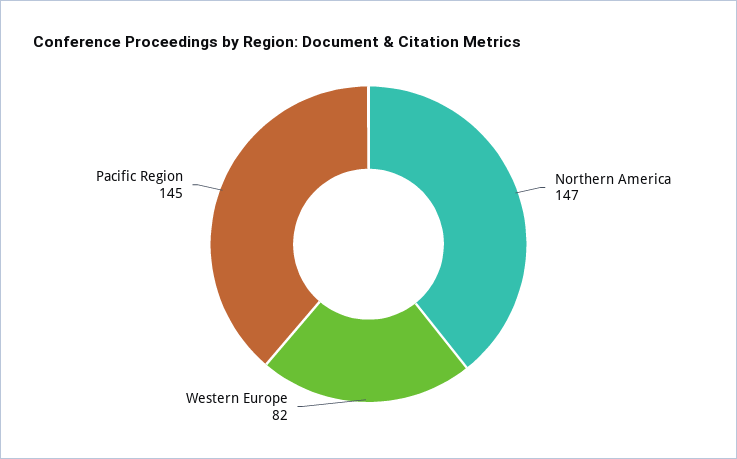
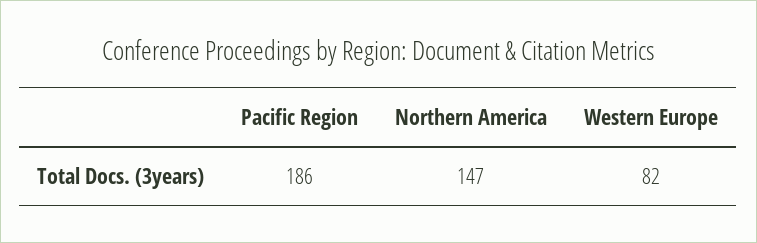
Pacific Region: 145 -> 186

